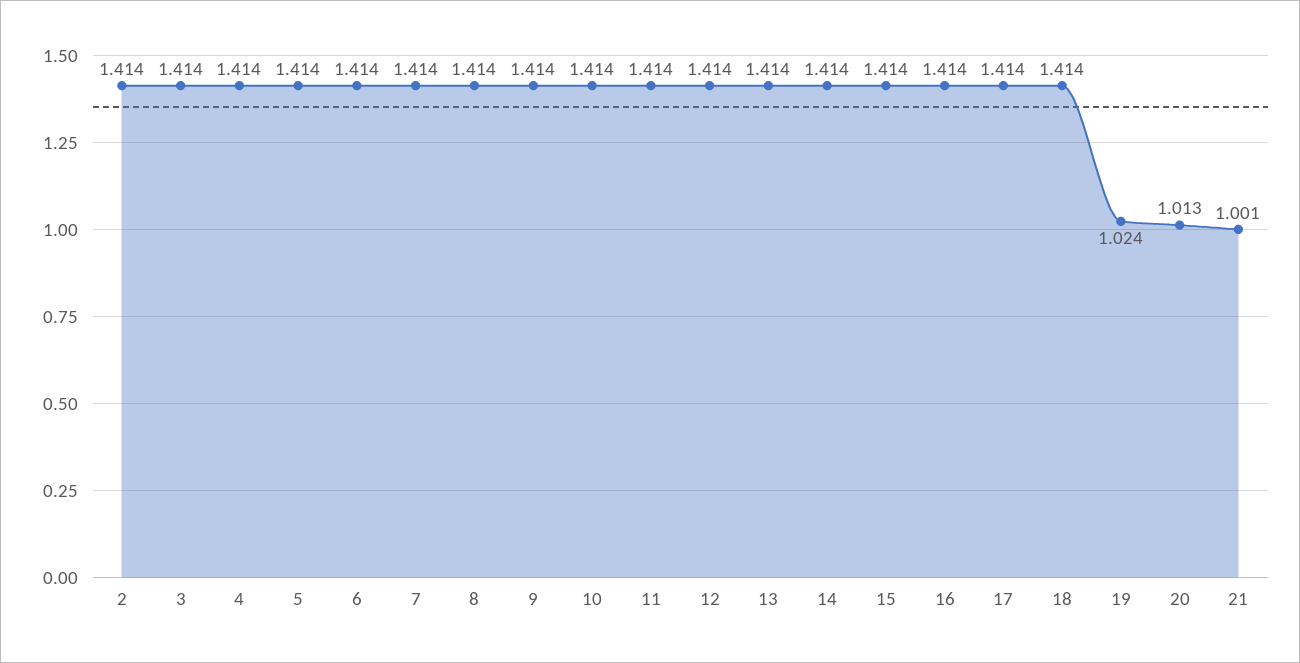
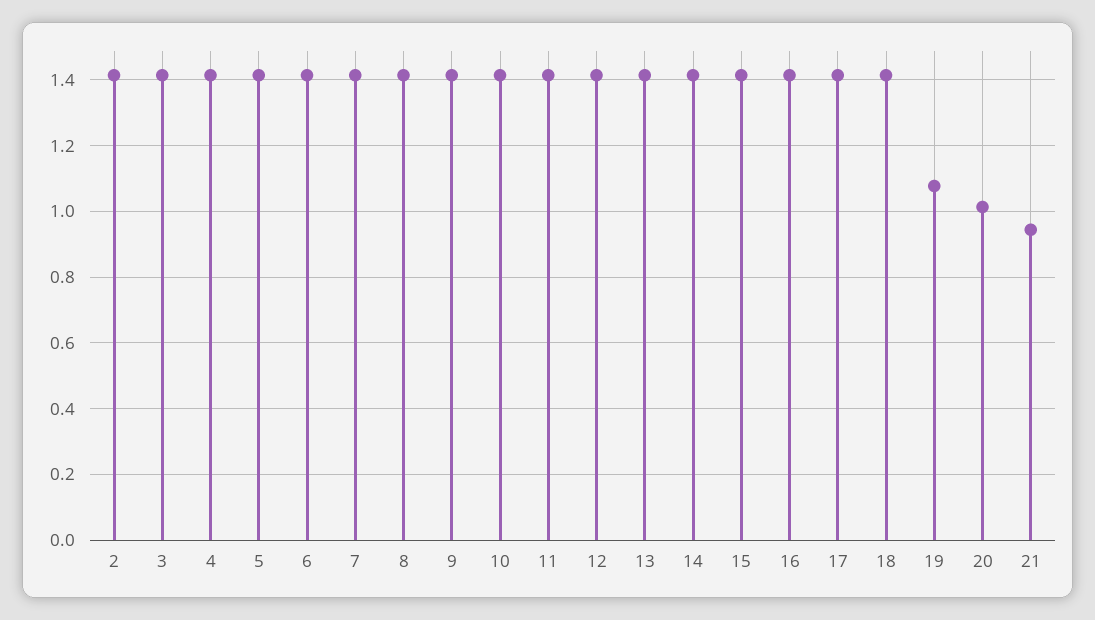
19: 1.024 -> 1.08
21: 1.001 -> 0.94

